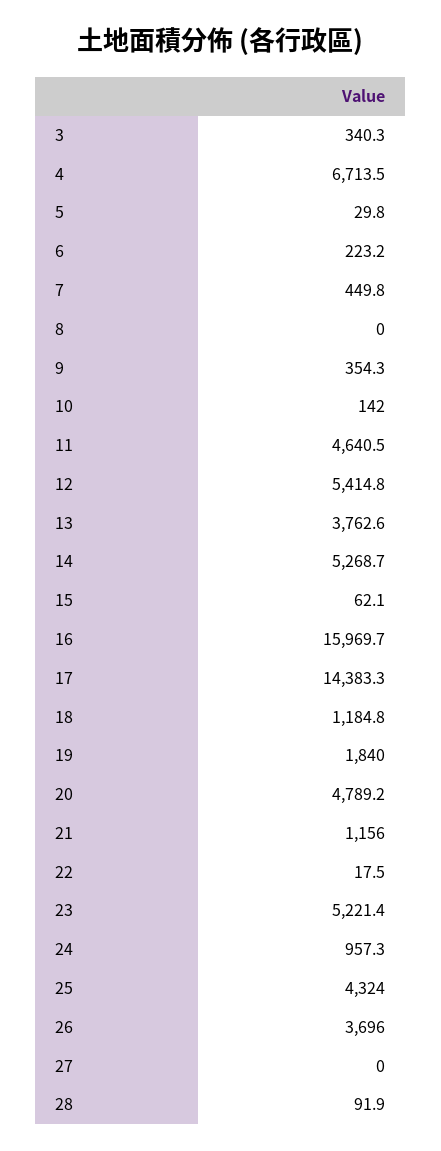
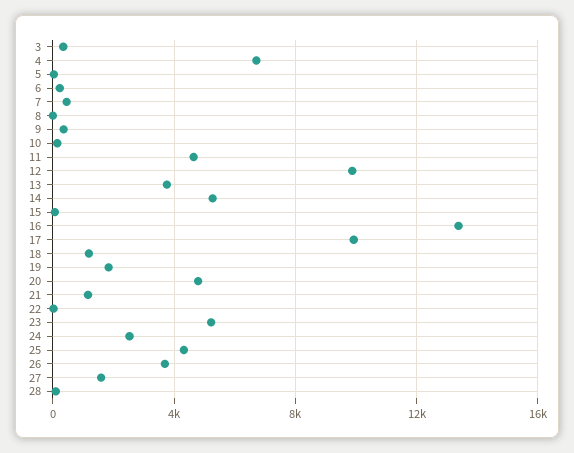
12: 5414.8 -> 10000
16: 15969.7 -> 13500
17: 14383.3 -> 10000
24: 957.3 -> 2500
27: 0 -> 1500

